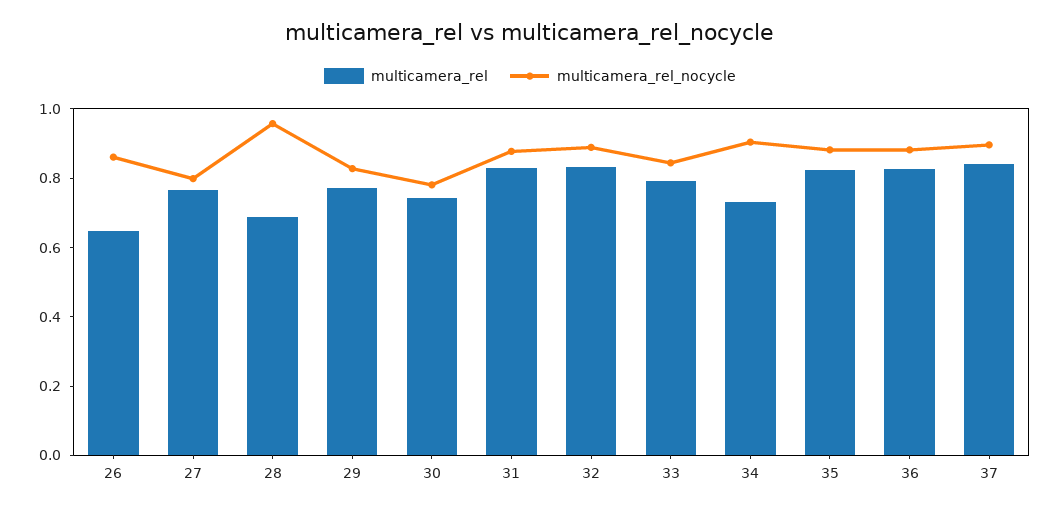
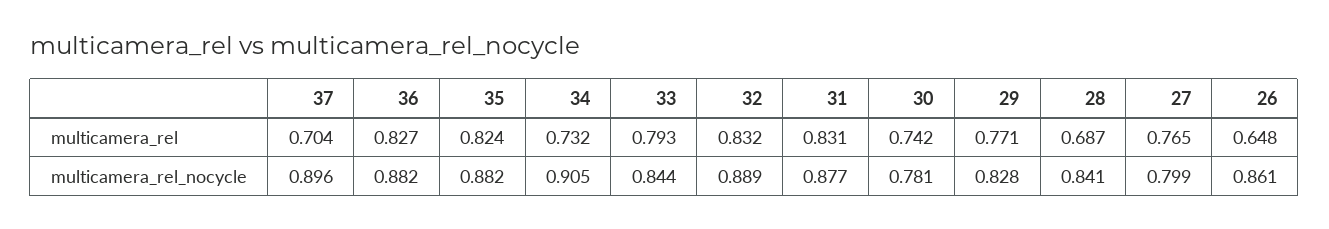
multicamera_rel_nocycle, 28: 0.95 -> 0.841
multicamera_rel, 37: 0.85 -> 0.704

